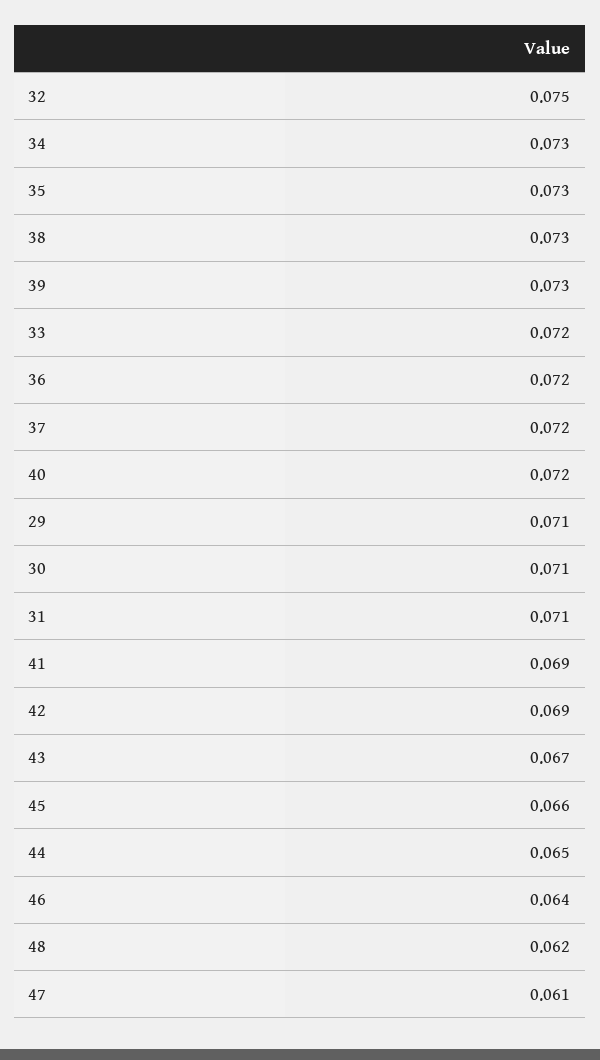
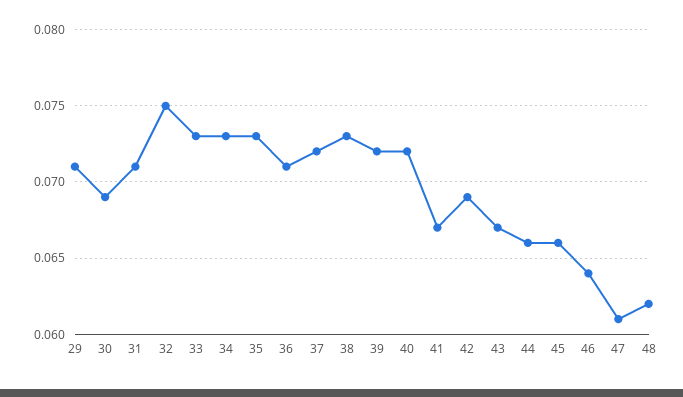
39: 0.073 -> 0.072
33: 0.072 -> 0.073
36: 0.072 -> 0.071
30: 0.071 -> 0.069
41: 0.069 -> 0.067
44: 0.065 -> 0.066

